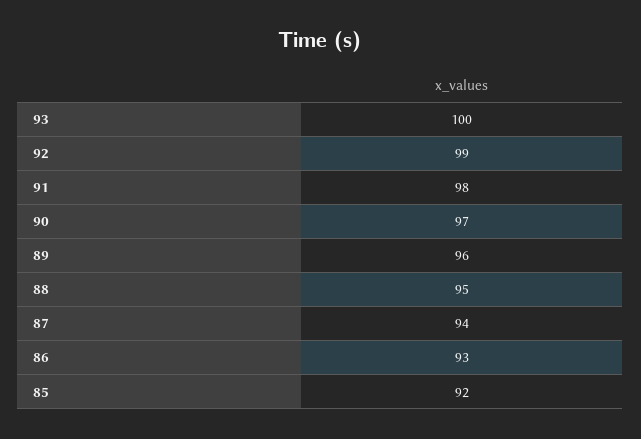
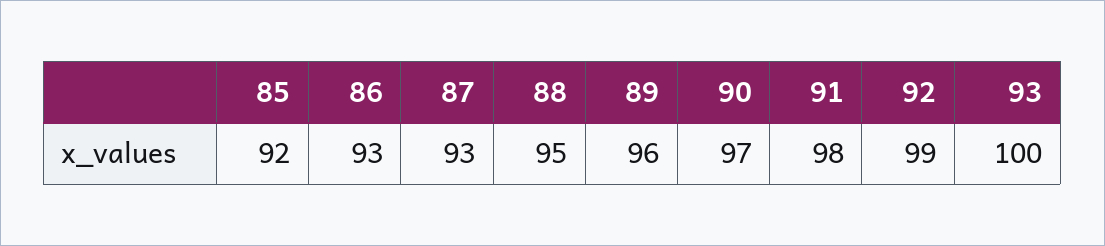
87: 94 -> 93

